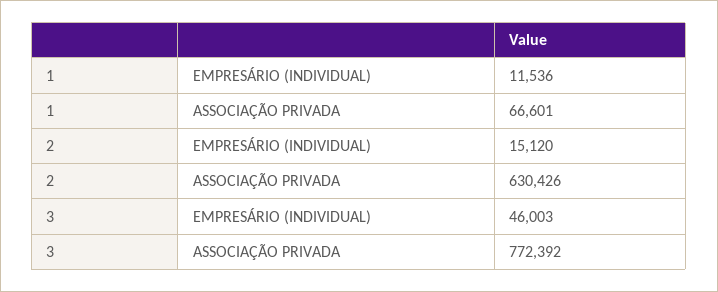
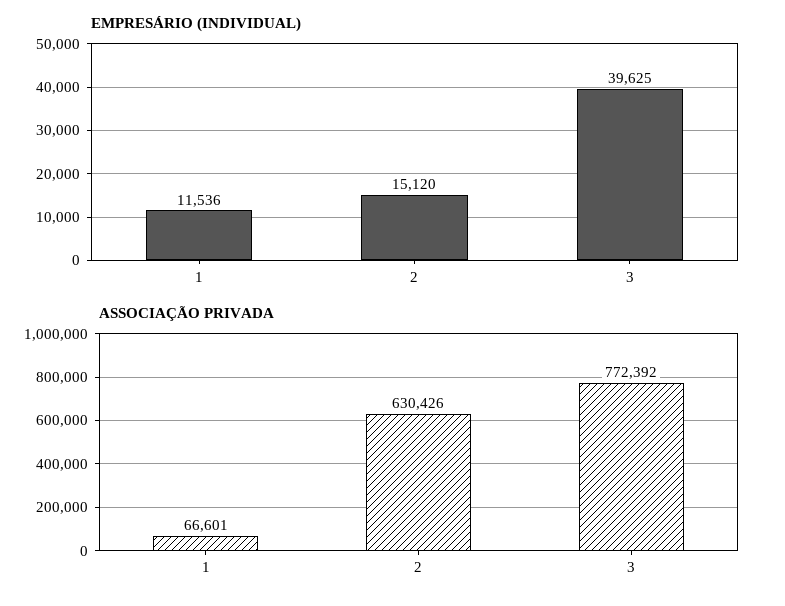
EMPRESÁRIO (INDIVIDUAL), 3: 46003 -> 39625

